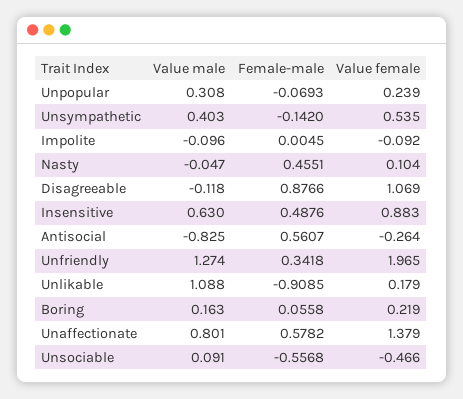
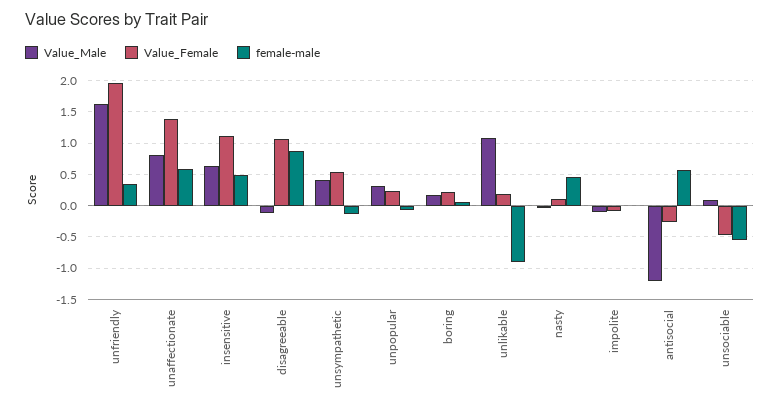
Value female, Insensitive: 0.883 -> 1.1
Value male, Antisocial: -0.825 -> -1.2
Value male, Unfriendly: 1.274 -> 1.6

